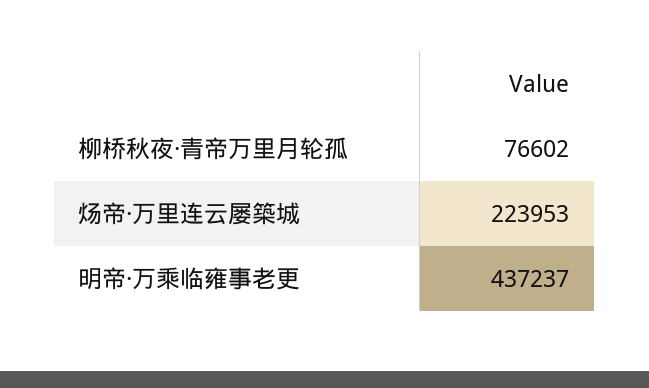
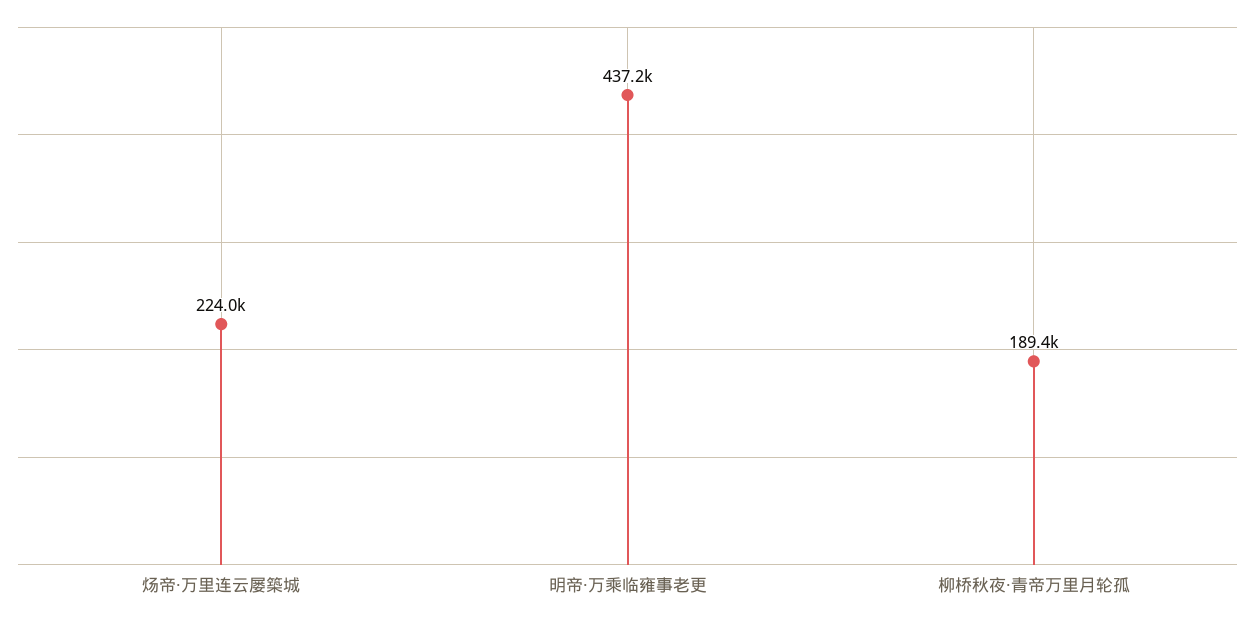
柳桥秋夜·青帝万里月轮孤: 76602 -> 189400

